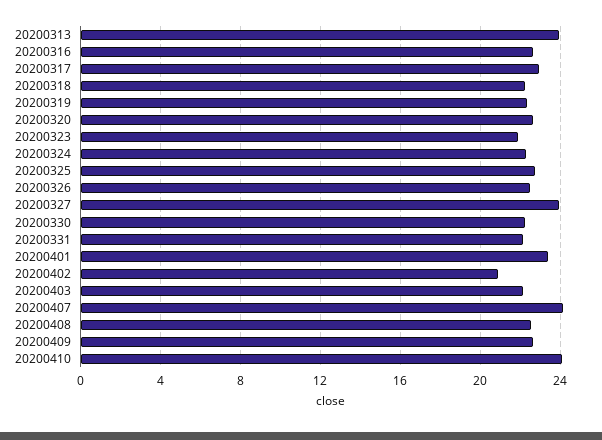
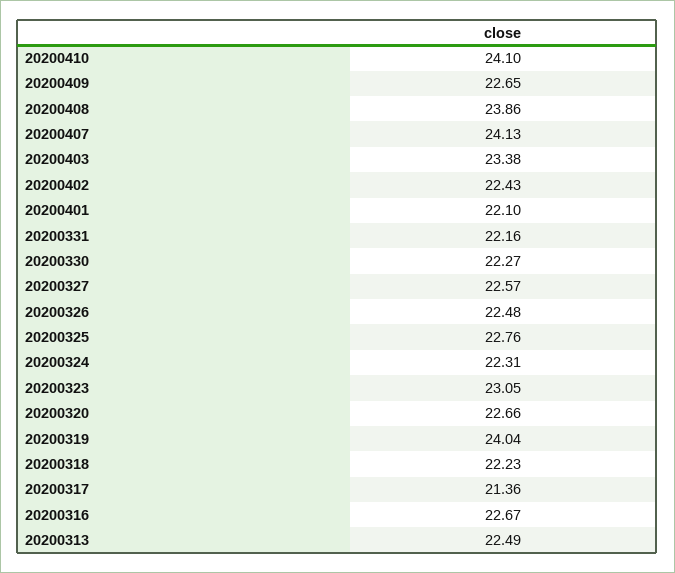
20200313: 24 -> 22.49
20200317: 23 -> 21.36
20200319: 22.5 -> 24.04
20200323: 22 -> 23.05
20200327: 24 -> 22.57
20200401: 23.5 -> 22.1
20200402: 21 -> 22.43
20200403: 22 -> 23.38
20200408: 22.5 -> 23.86

